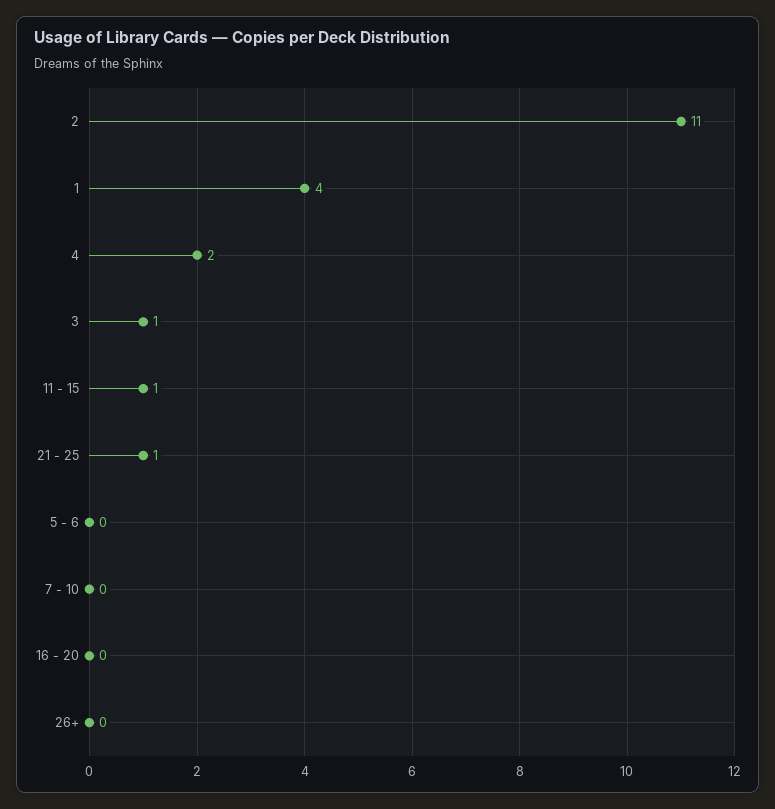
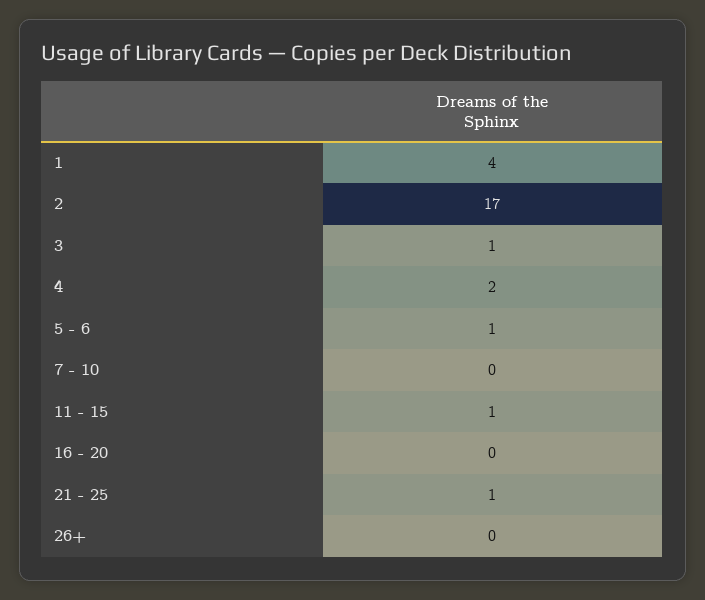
2: 11 -> 17
5 - 6: 0 -> 1

